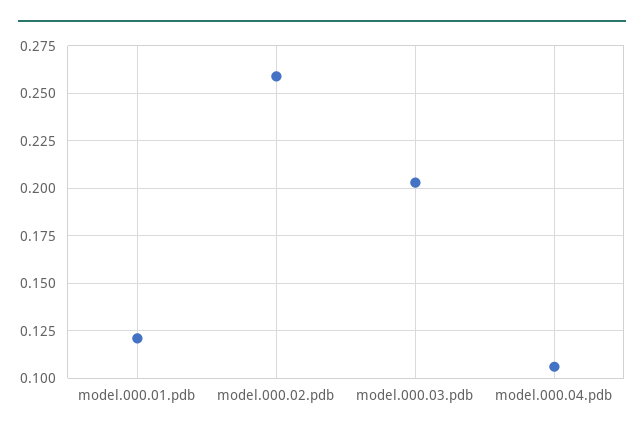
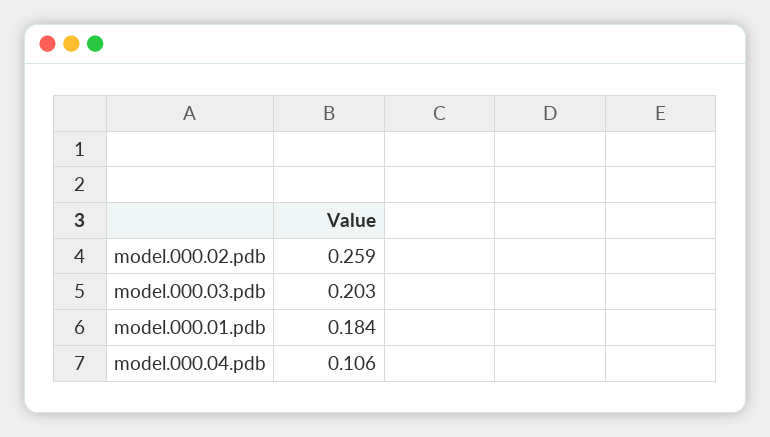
model.000.01.pdb: 0.12 -> 0.184

